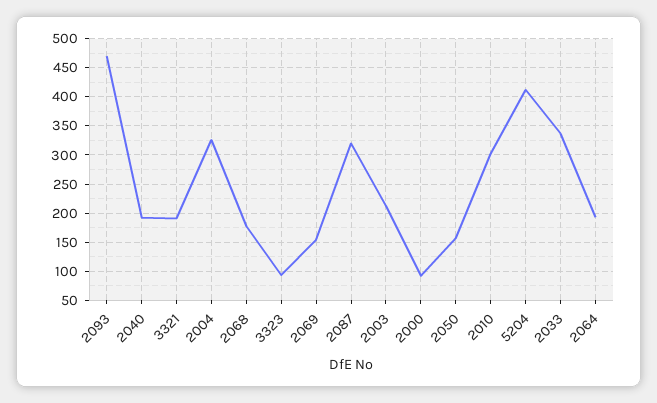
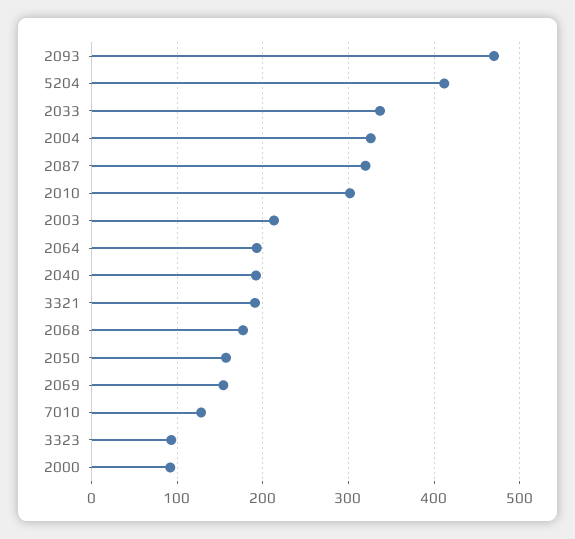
7010: none -> 130

